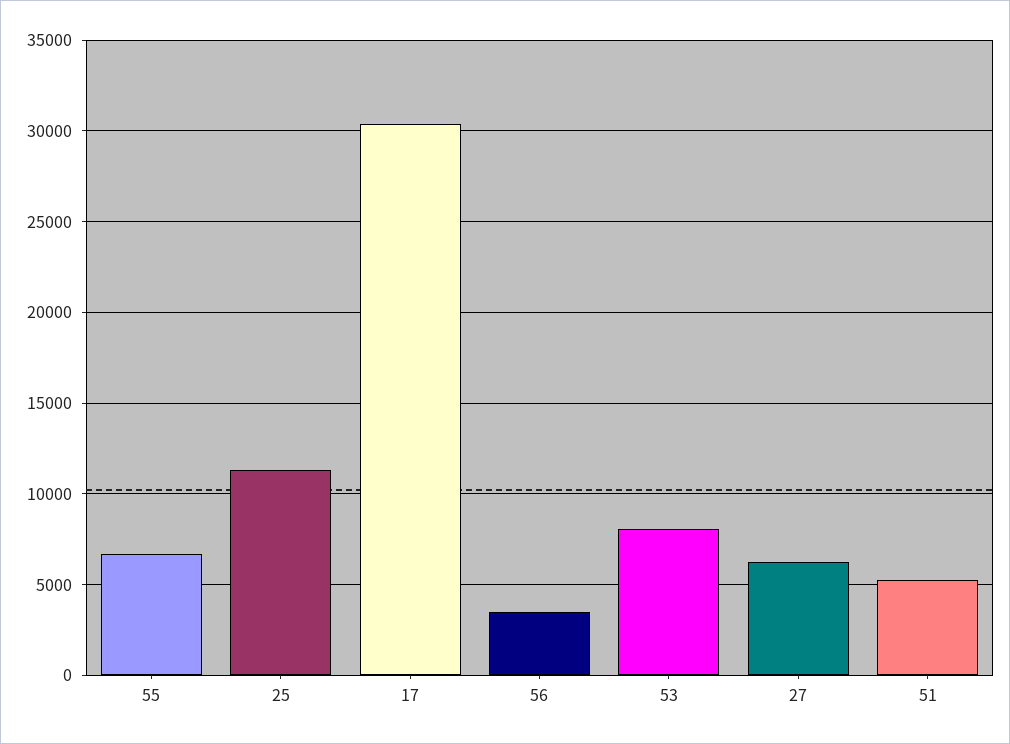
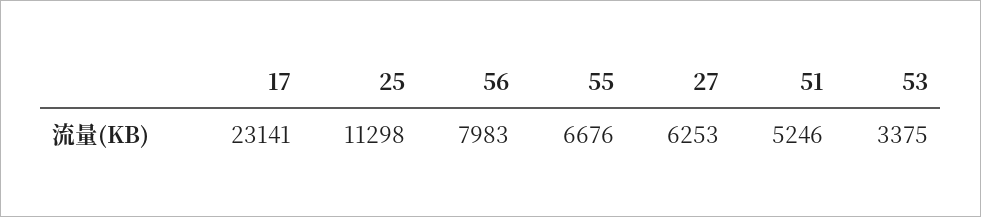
17: 30500 -> 23141
56: 3500 -> 7983
53: 8000 -> 3375

